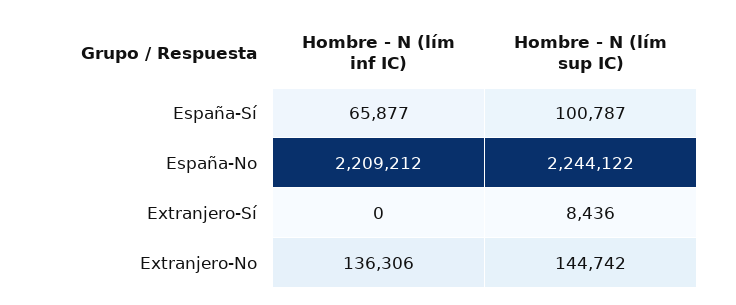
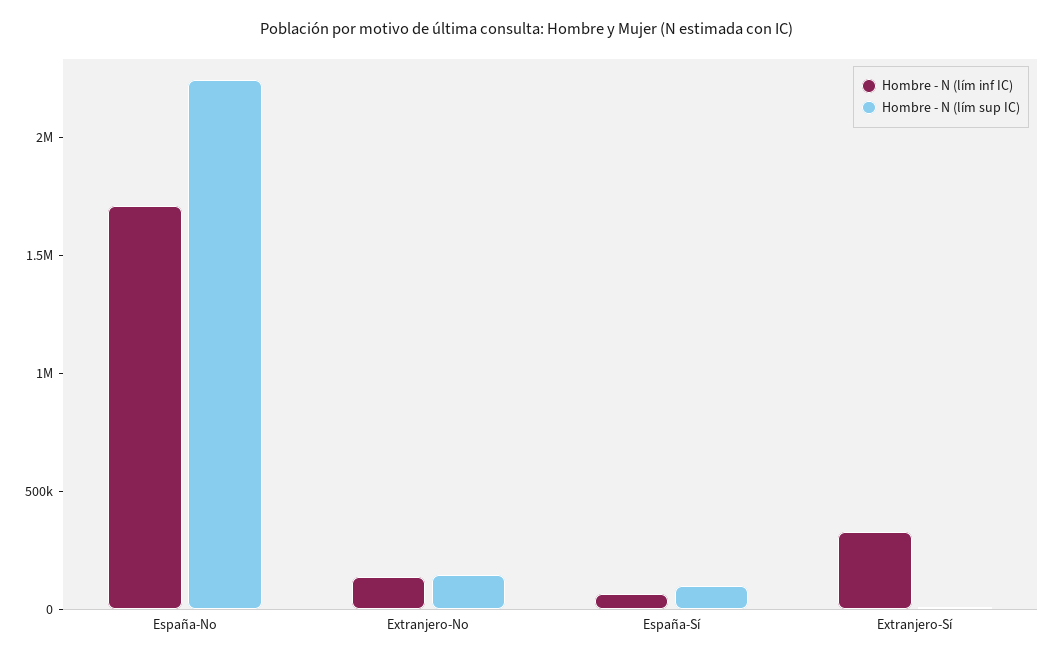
Hombre - N (lím inf IC), España-No: 2209212 -> 1700000
Hombre - N (lím inf IC), Extranjero-Sí: 0 -> 300000

